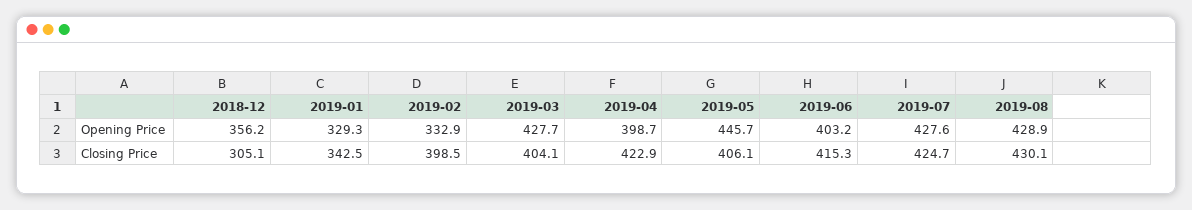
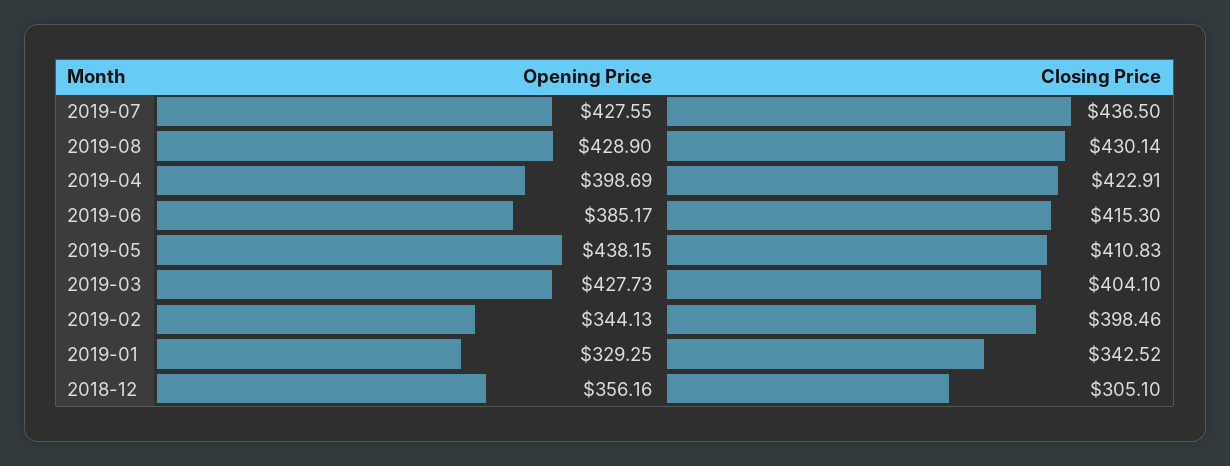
2019-02, Opening Price: 332.9 -> 344.13
2019-05, Opening Price: 445.7 -> 438.15
2019-06, Opening Price: 403.2 -> 385.17
2019-05, Closing Price: 406.1 -> 410.83
2019-07, Closing Price: 424.7 -> 436.5

